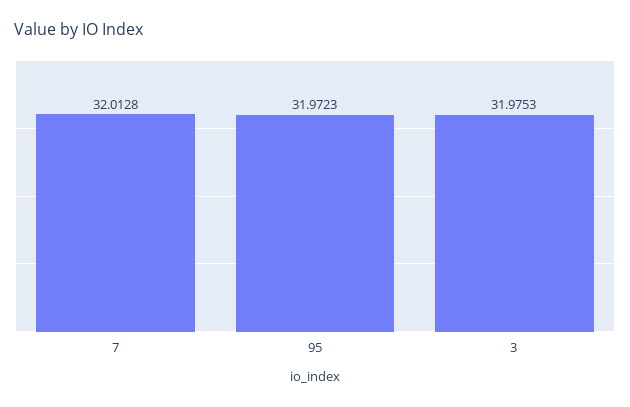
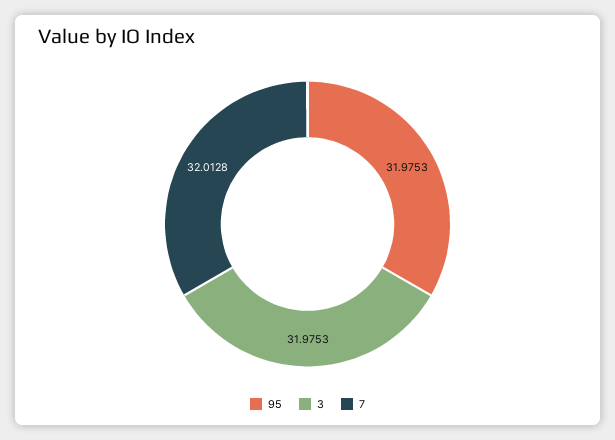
95: 31.9723 -> 31.9753

